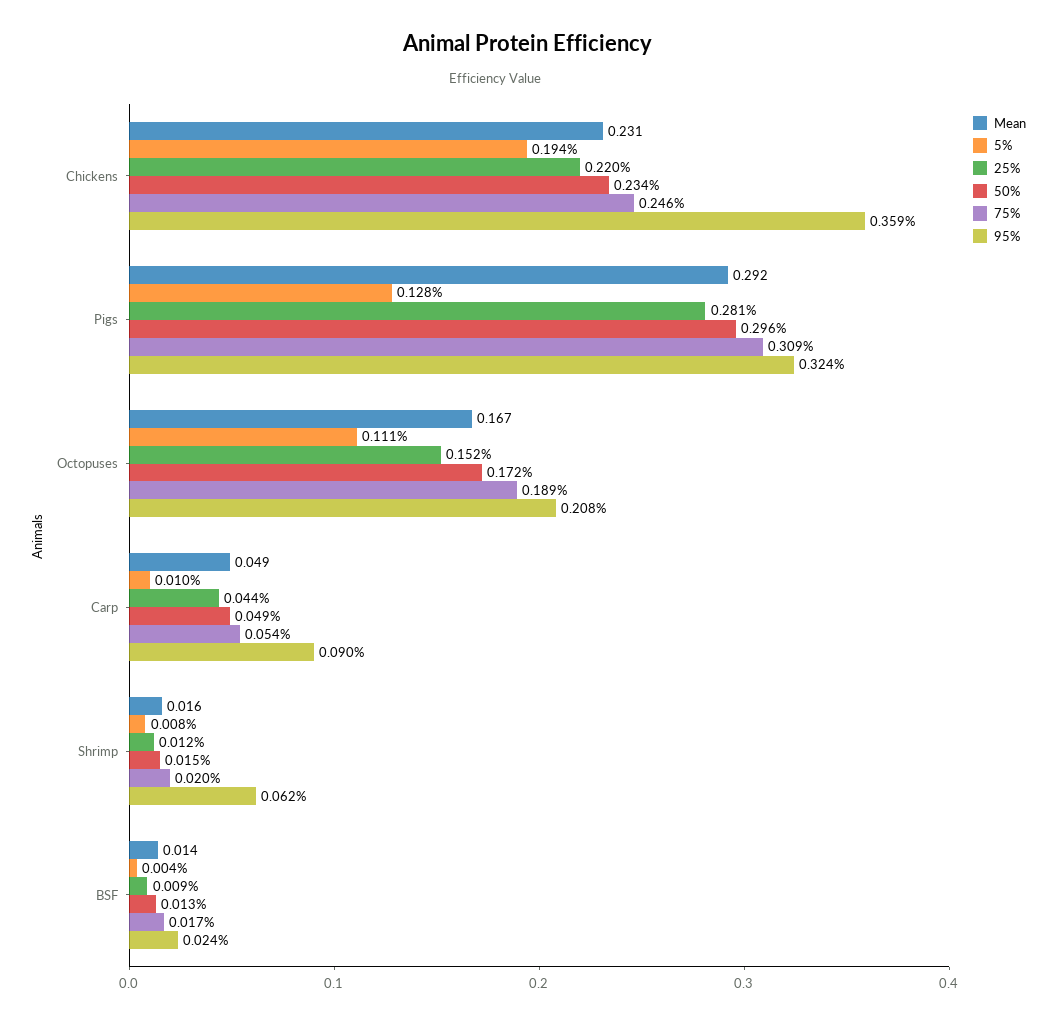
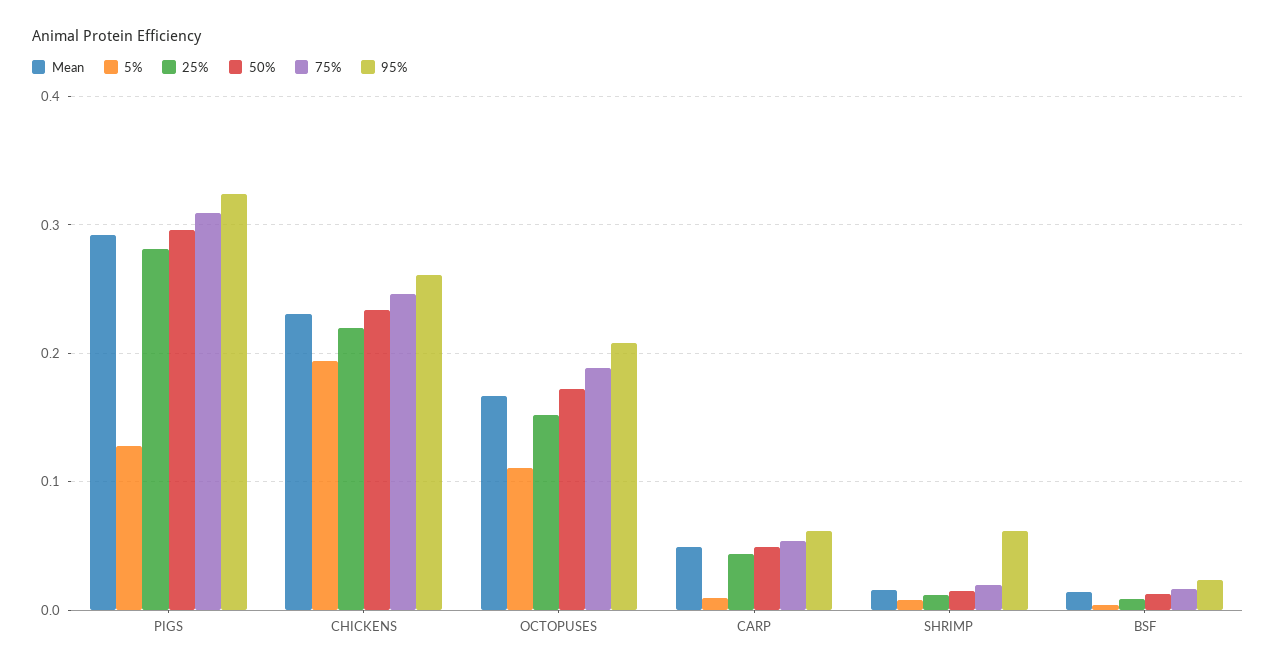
95%, Chickens: 0.359 -> 0.26
95%, Carp: 0.09 -> 0.06

